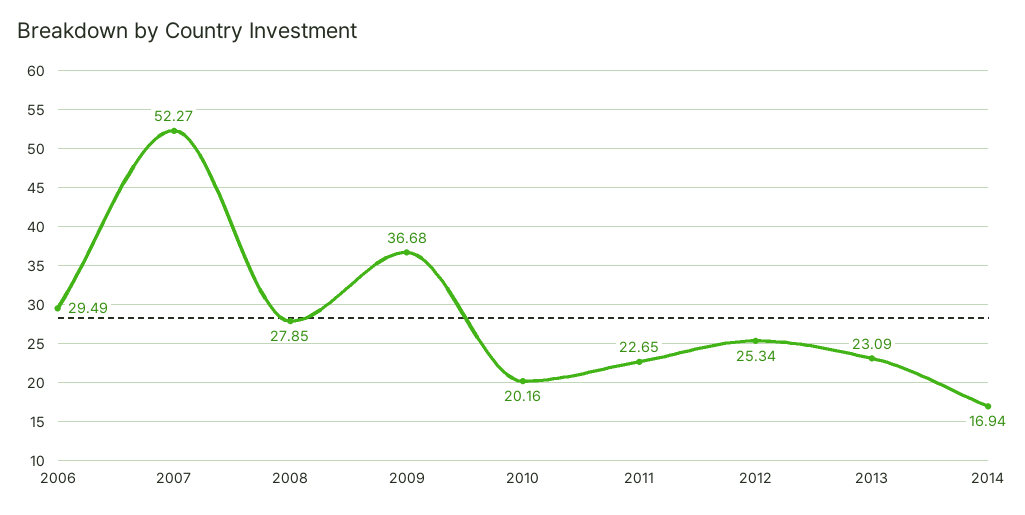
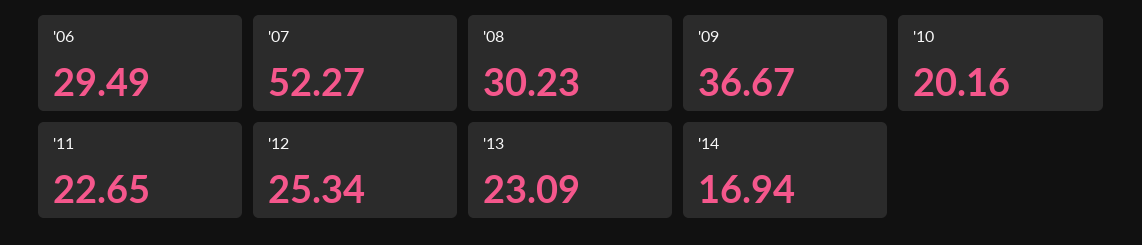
2008: 27.85 -> 30.23
2009: 36.68 -> 36.67

